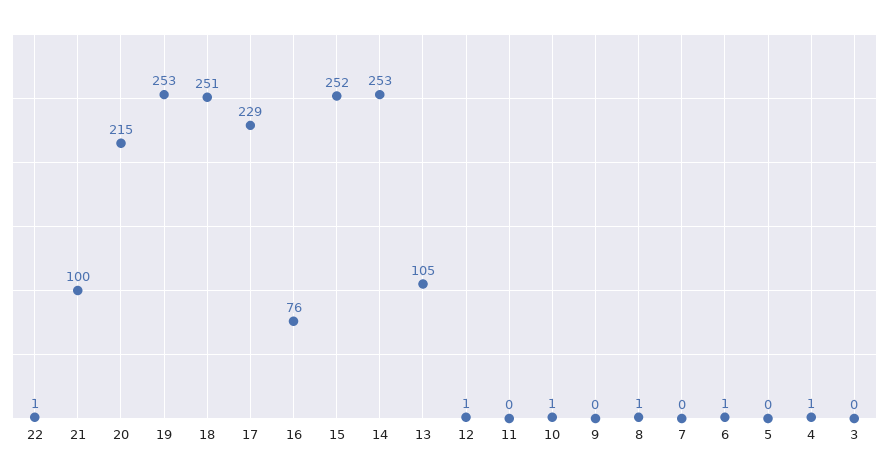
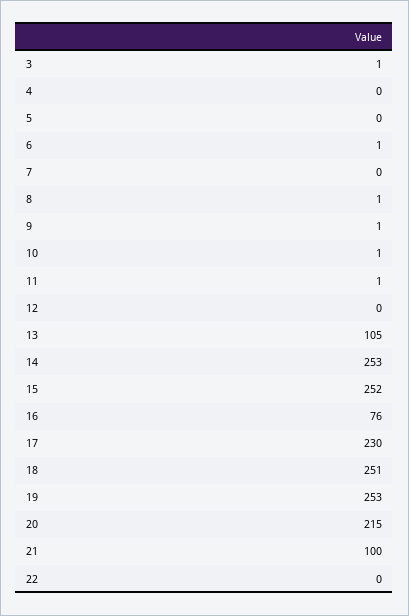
22: 1 -> 0
17: 229 -> 230
12: 1 -> 0
11: 0 -> 1
9: 0 -> 1
4: 1 -> 0
3: 0 -> 1

